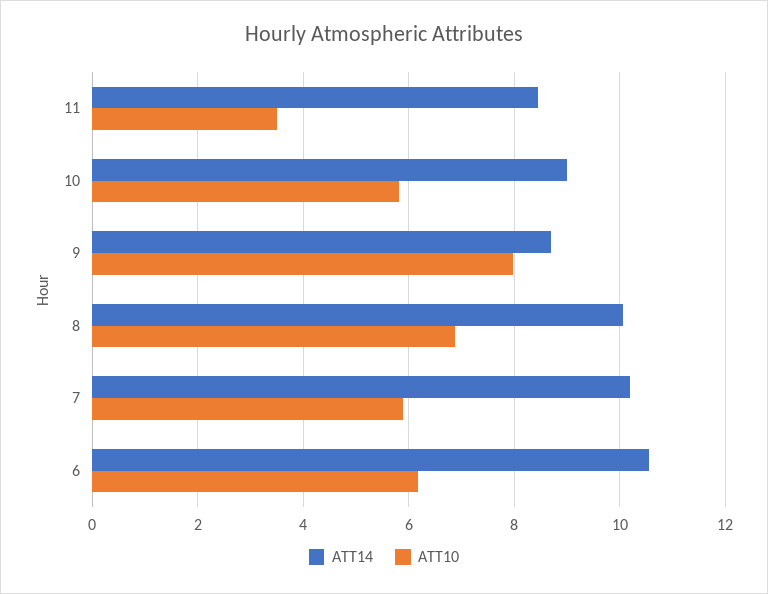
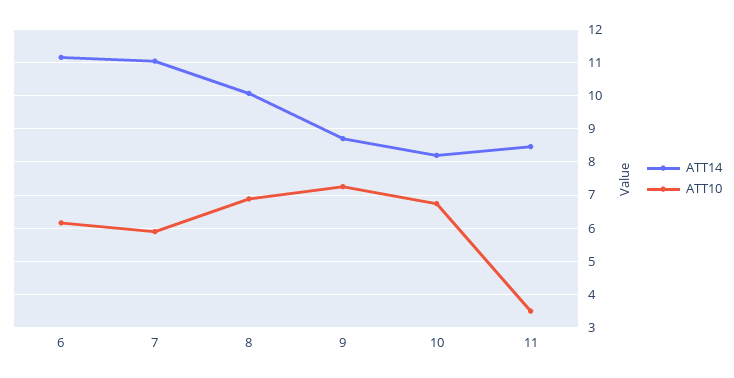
ATT14, 10: 9 -> 8.2
ATT10, 10: 5.8 -> 6.8
ATT10, 9: 8 -> 7.2
ATT14, 7: 10.2 -> 11
ATT14, 6: 10.6 -> 11.2

